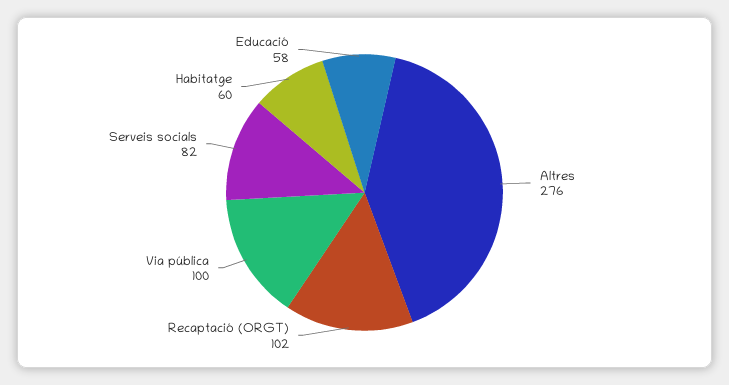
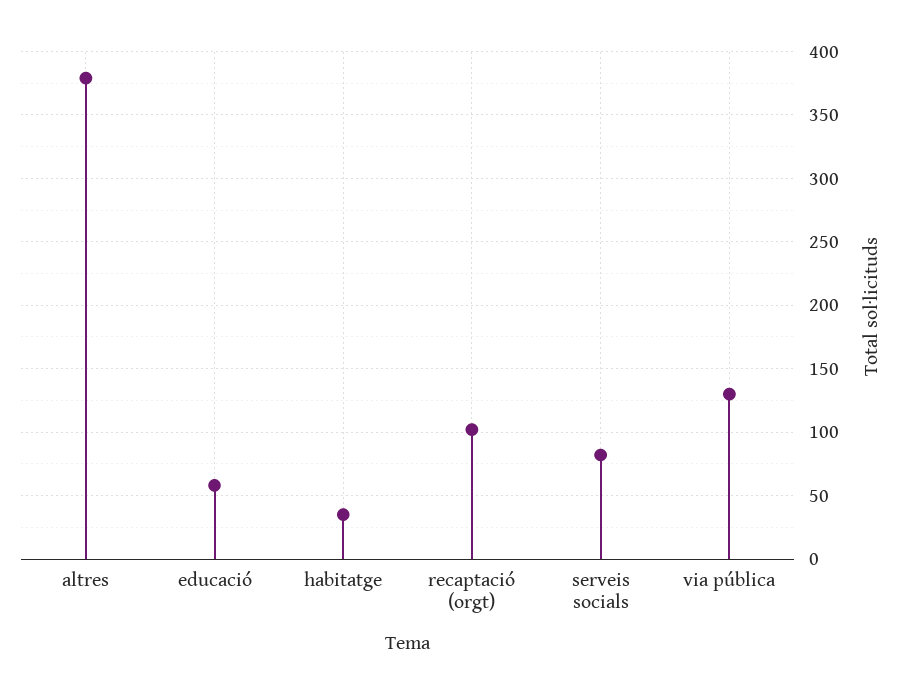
Altres: 276 -> 380
Via pública: 100 -> 130
Habitatge: 60 -> 35

